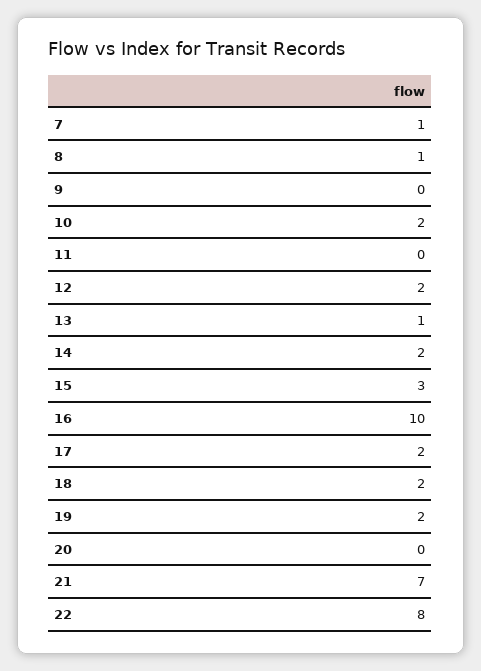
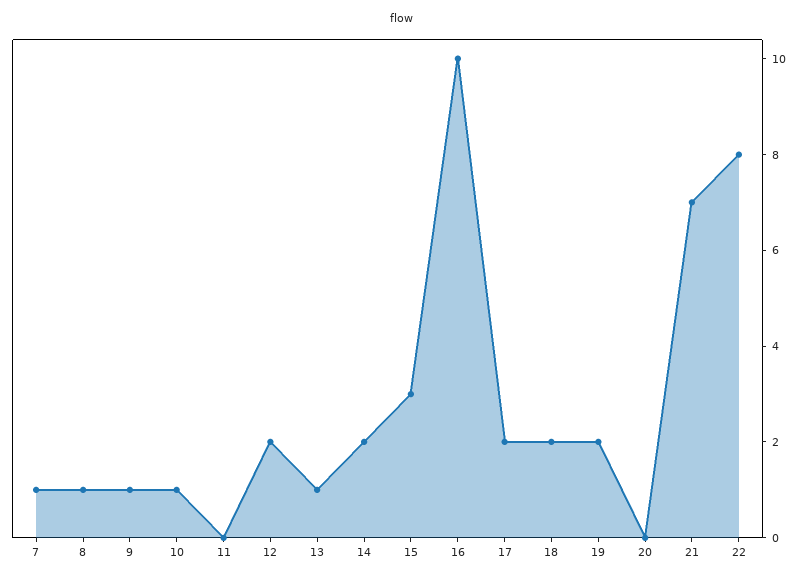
9: 0 -> 1
10: 2 -> 1

